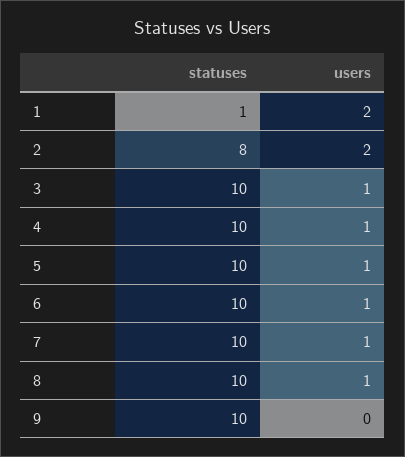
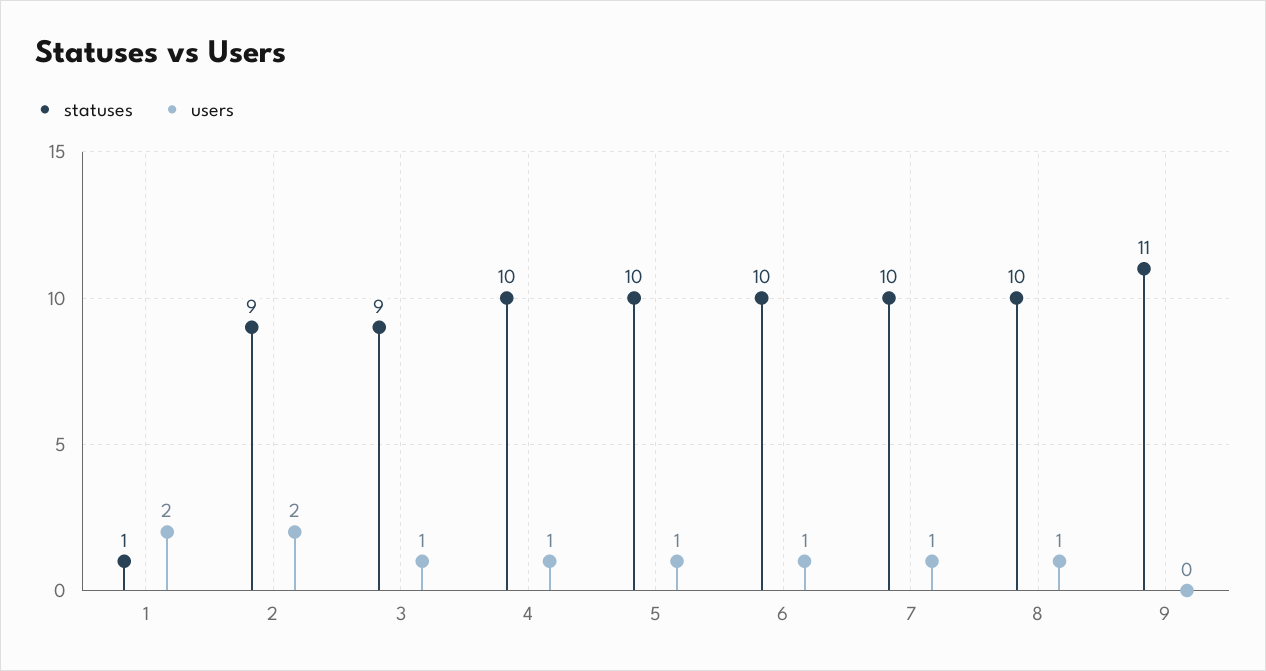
statuses, 2: 8 -> 9
statuses, 3: 10 -> 9
statuses, 9: 10 -> 11

